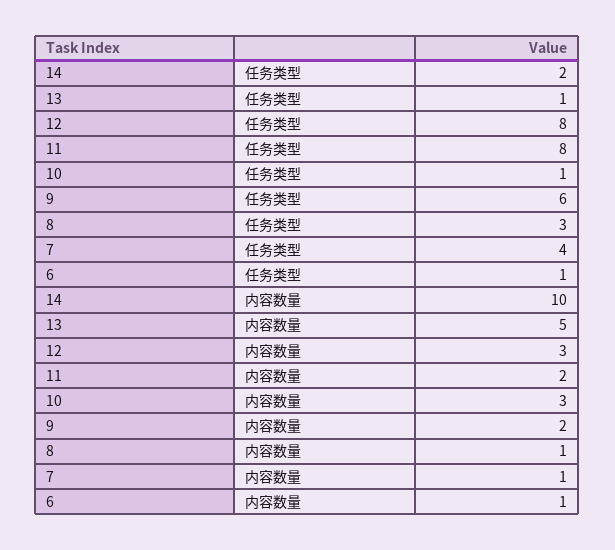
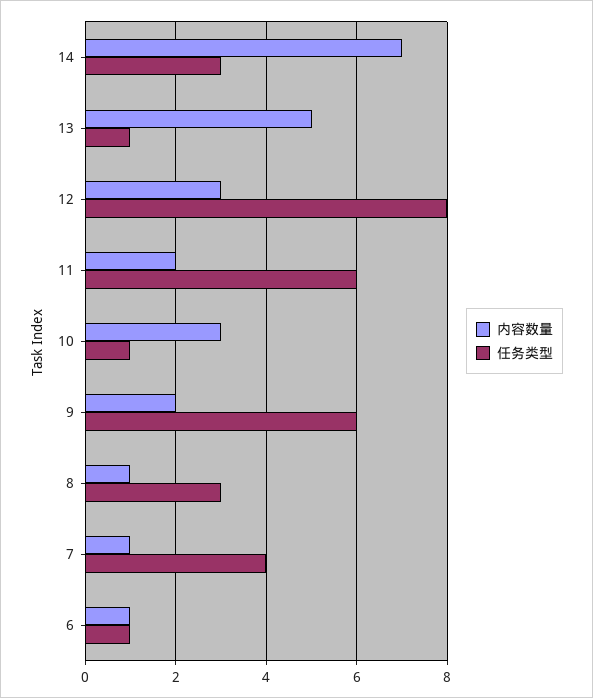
任务类型, 14: 2 -> 3
任务类型, 11: 8 -> 6
内容数量, 14: 10 -> 7

